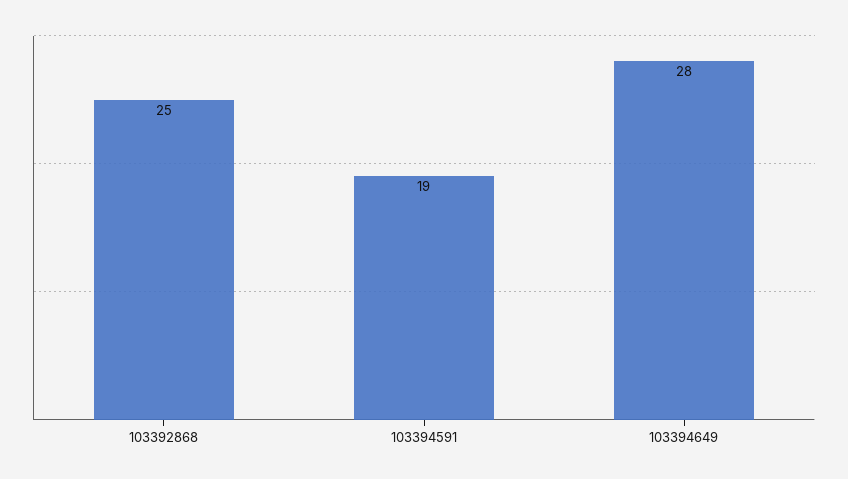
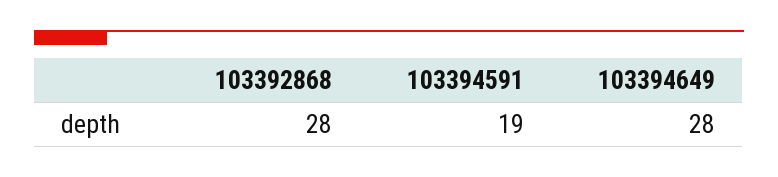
103392868: 25 -> 28

